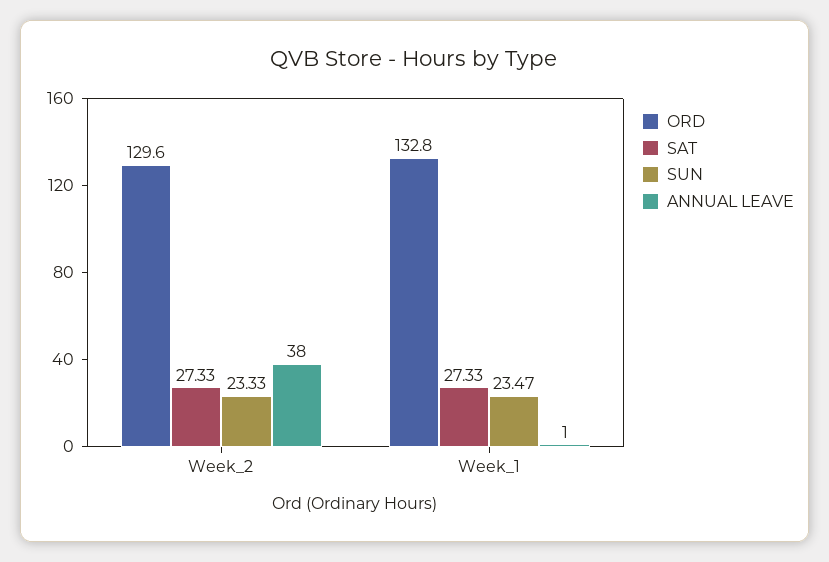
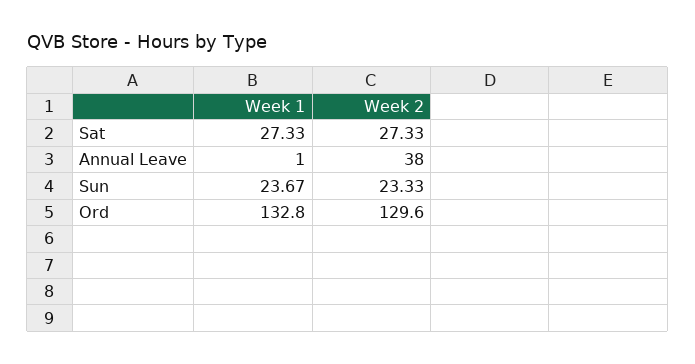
SUN, Week_1: 23.47 -> 23.67

